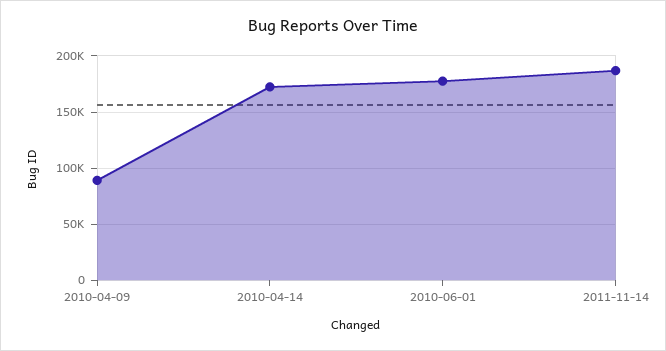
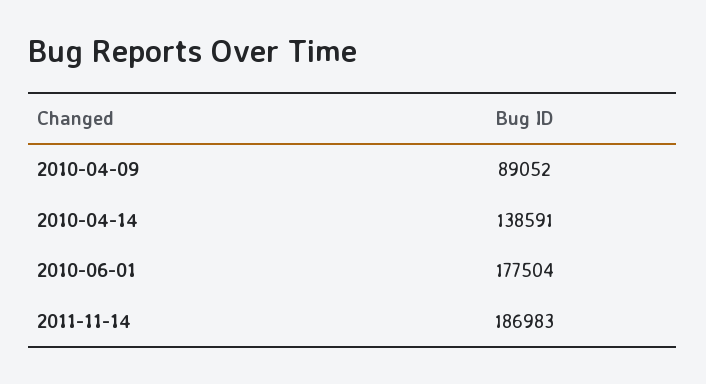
2010-04-14: 170000 -> 138591

